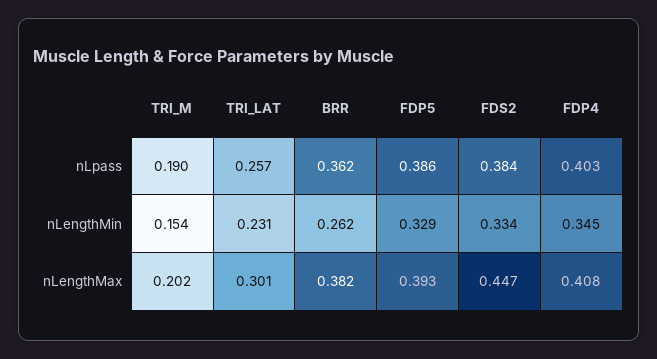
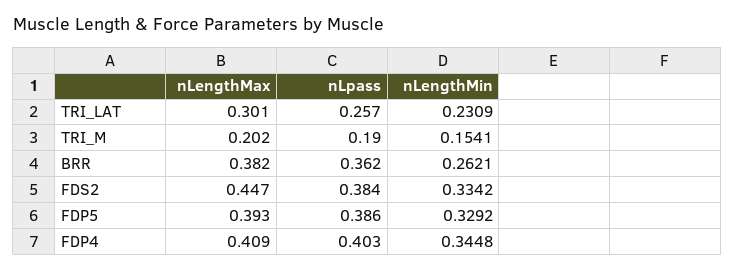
FDP4, nLengthMax: 0.408 -> 0.409

